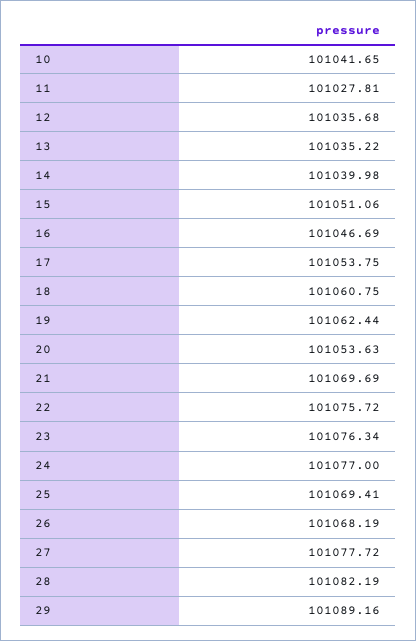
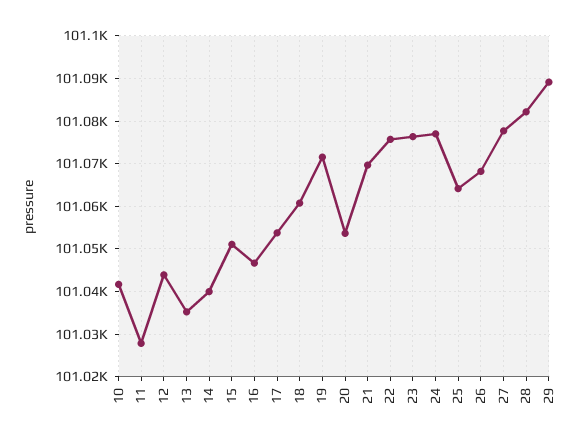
12: 101035.68 -> 101044
19: 101062.44 -> 101072
25: 101069.41 -> 101064

